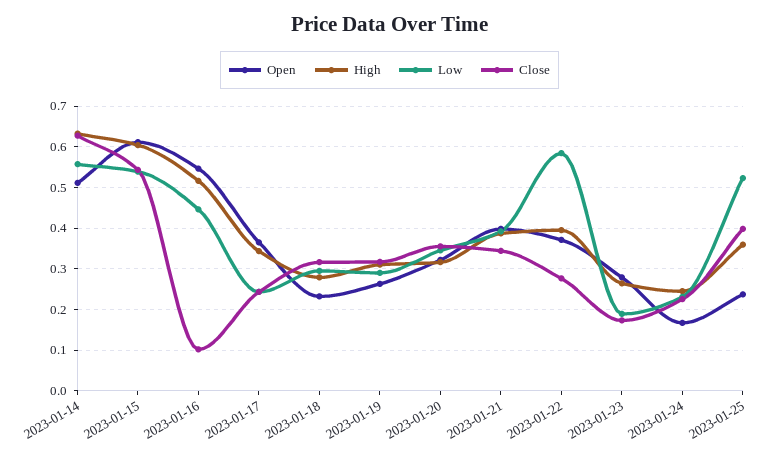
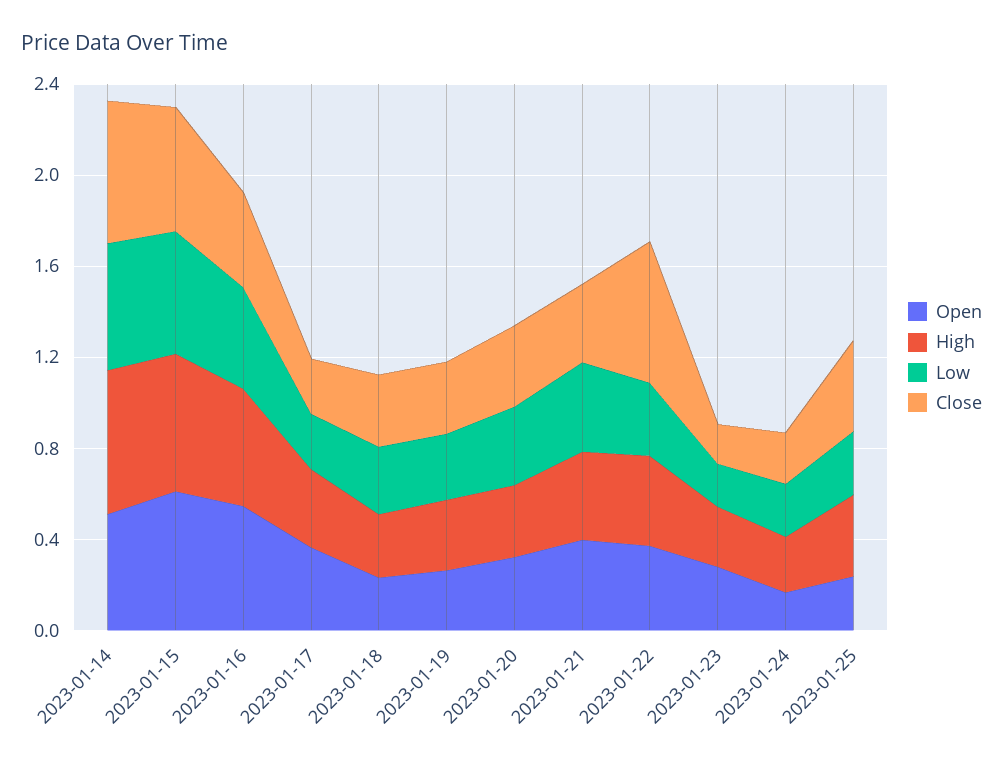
Close, 2023-01-16: 0.1 -> 0.4
Low, 2023-01-22: 0.58 -> 0.3
Close, 2023-01-22: 0.28 -> 0.6
Low, 2023-01-25: 0.52 -> 0.3

